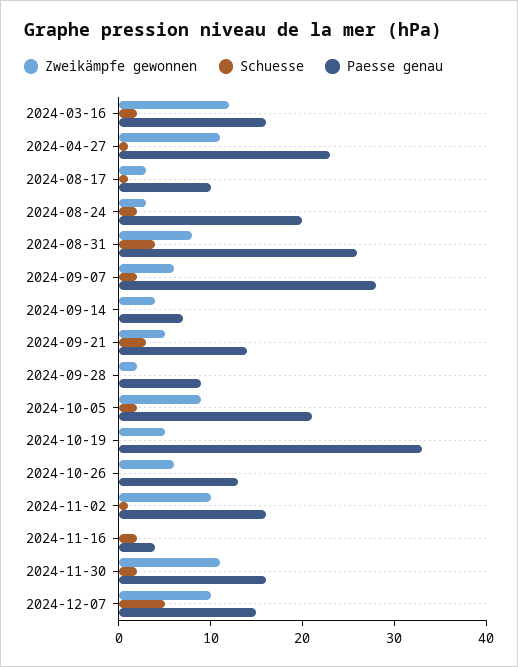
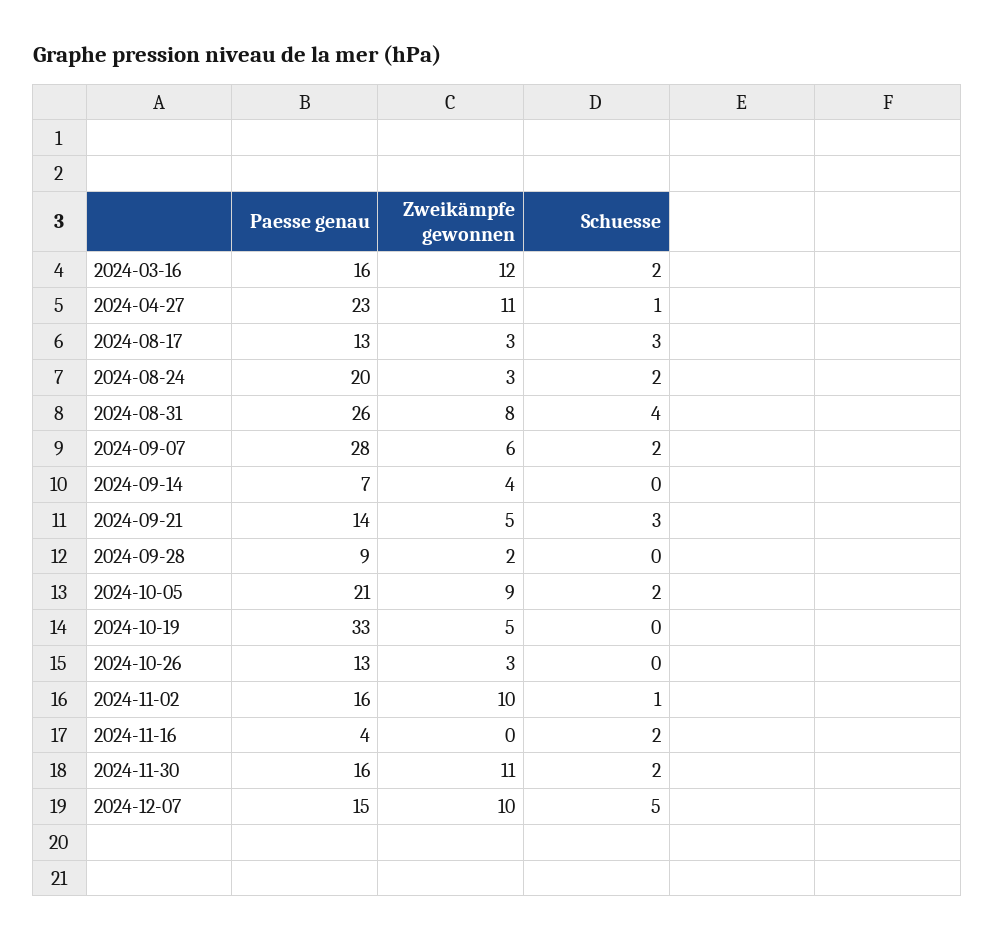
Schuesse, 2024-08-17: 1 -> 3
Paesse genau, 2024-08-17: 10 -> 13
Zweikämpfe gewonnen, 2024-10-26: 6 -> 3

